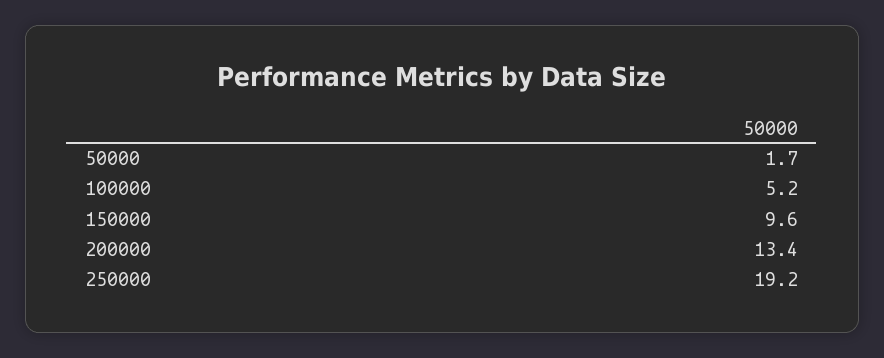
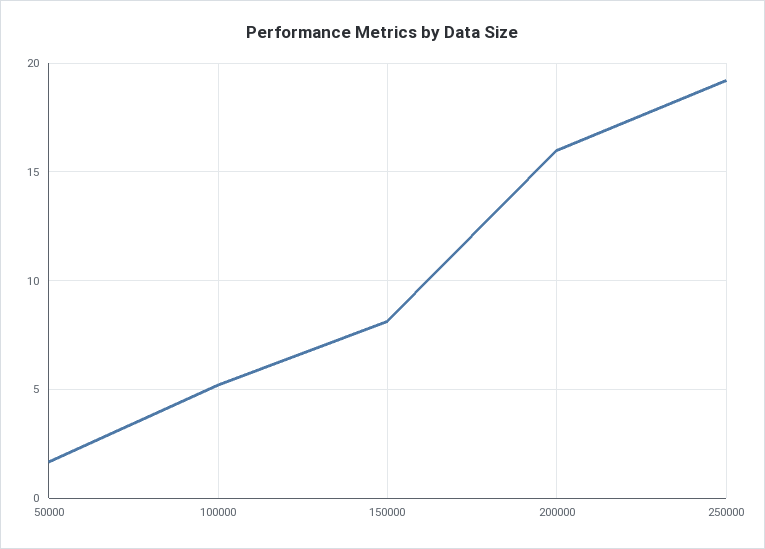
150000: 9.6 -> 8
200000: 13.4 -> 16

